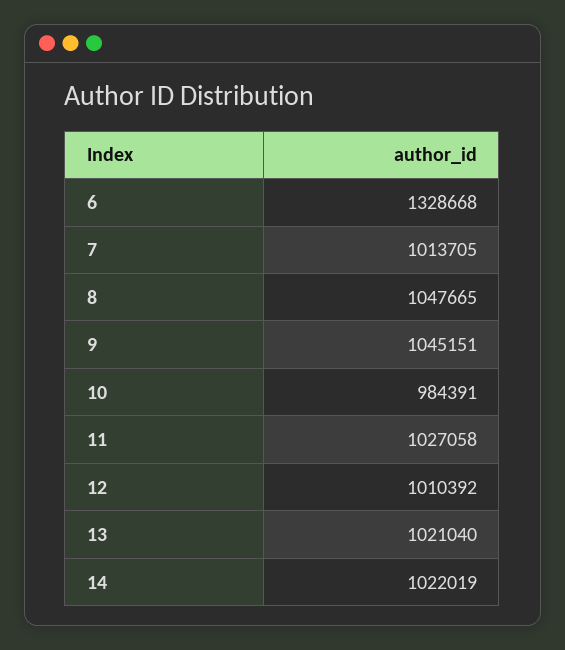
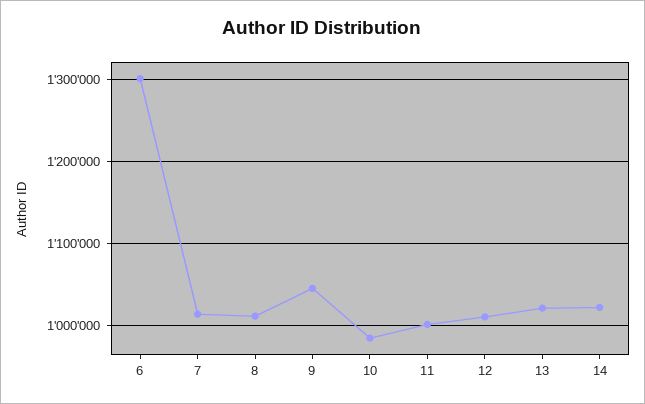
6: 1328668 -> 1300000
8: 1047665 -> 1010000
11: 1027058 -> 1000000

